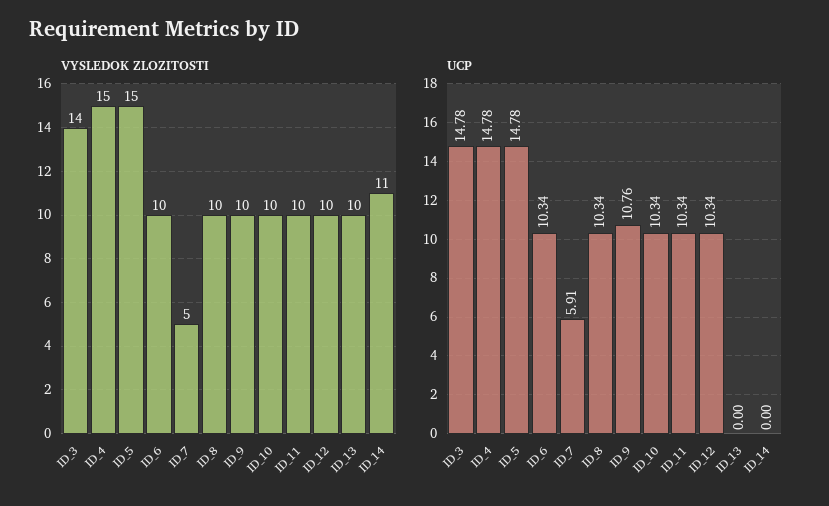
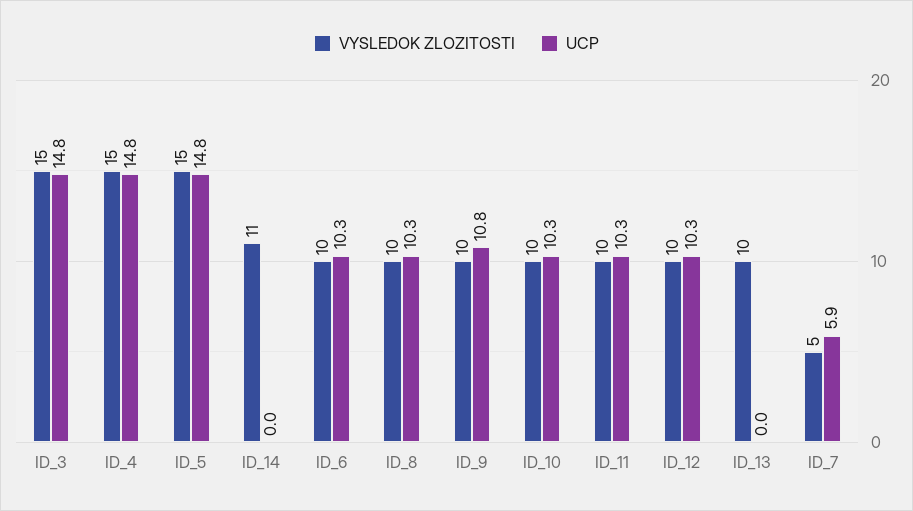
VYSLEDOK ZLOZITOSTI, ID_3: 14 -> 15

